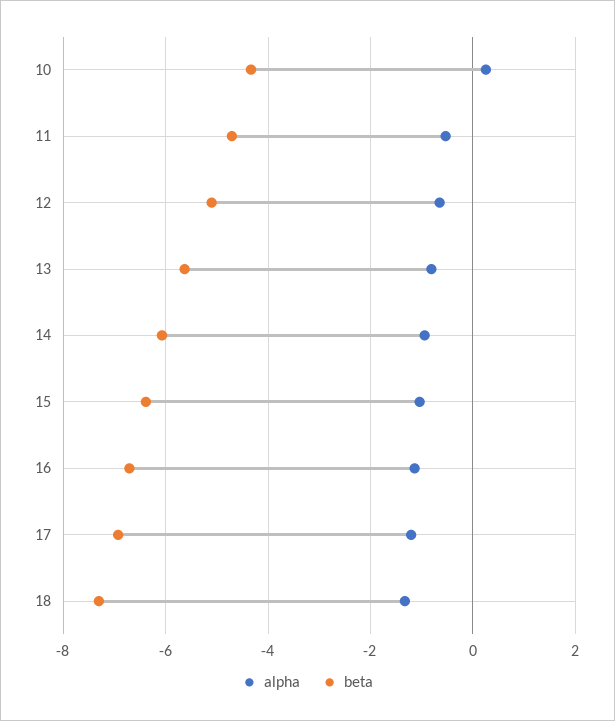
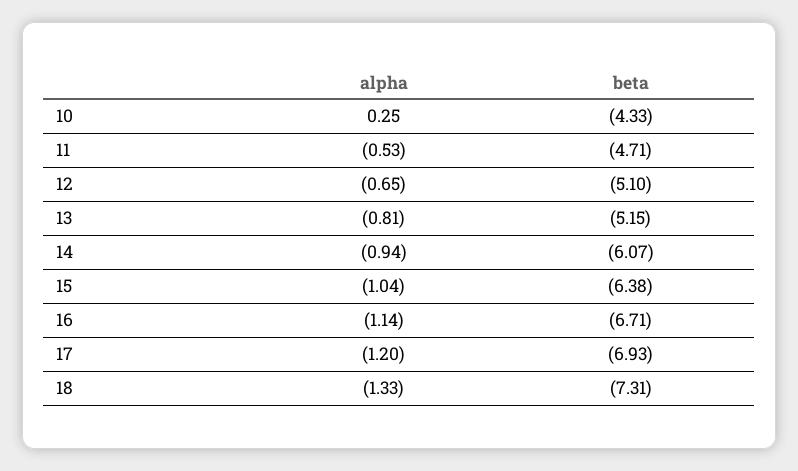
beta, 13: -5.6 -> -5.15

